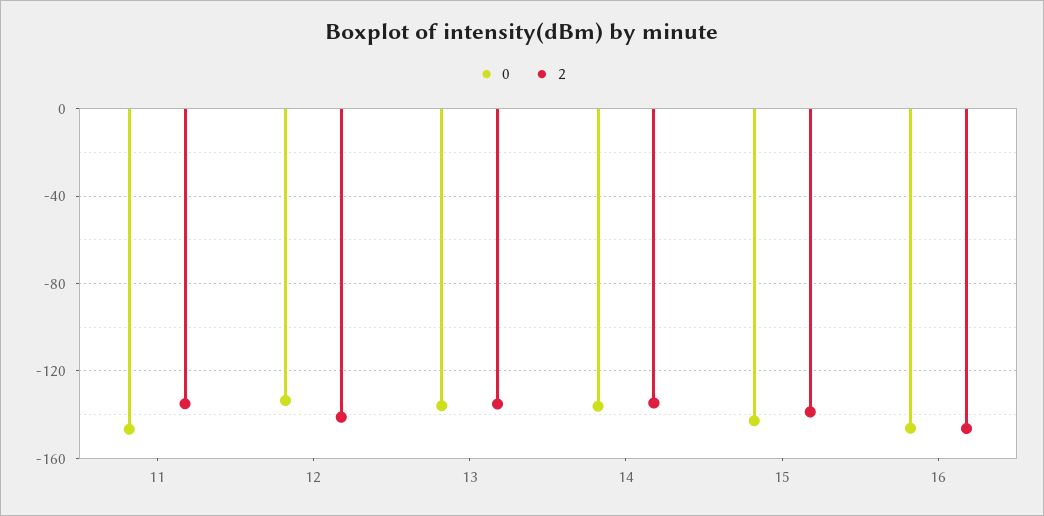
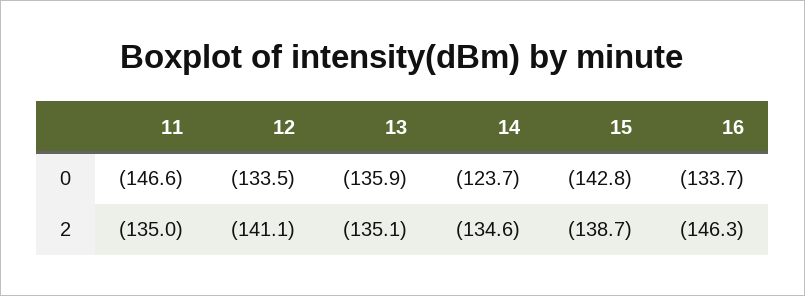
0, 14: -135 -> -123.7
0, 16: -145 -> -133.7

